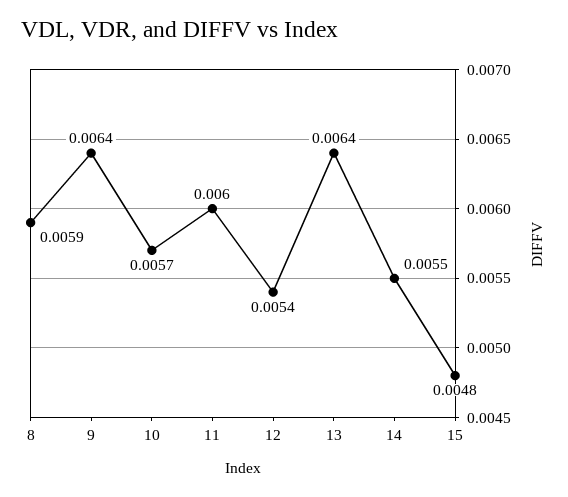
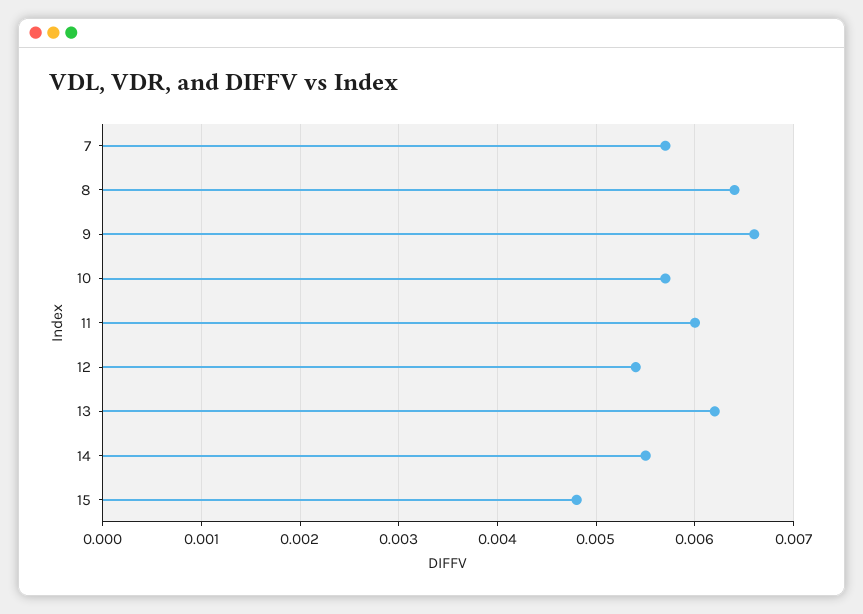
8: 0.0059 -> 0.0064
9: 0.0064 -> 0.0066
13: 0.0064 -> 0.0062
7: none -> 0.0057

